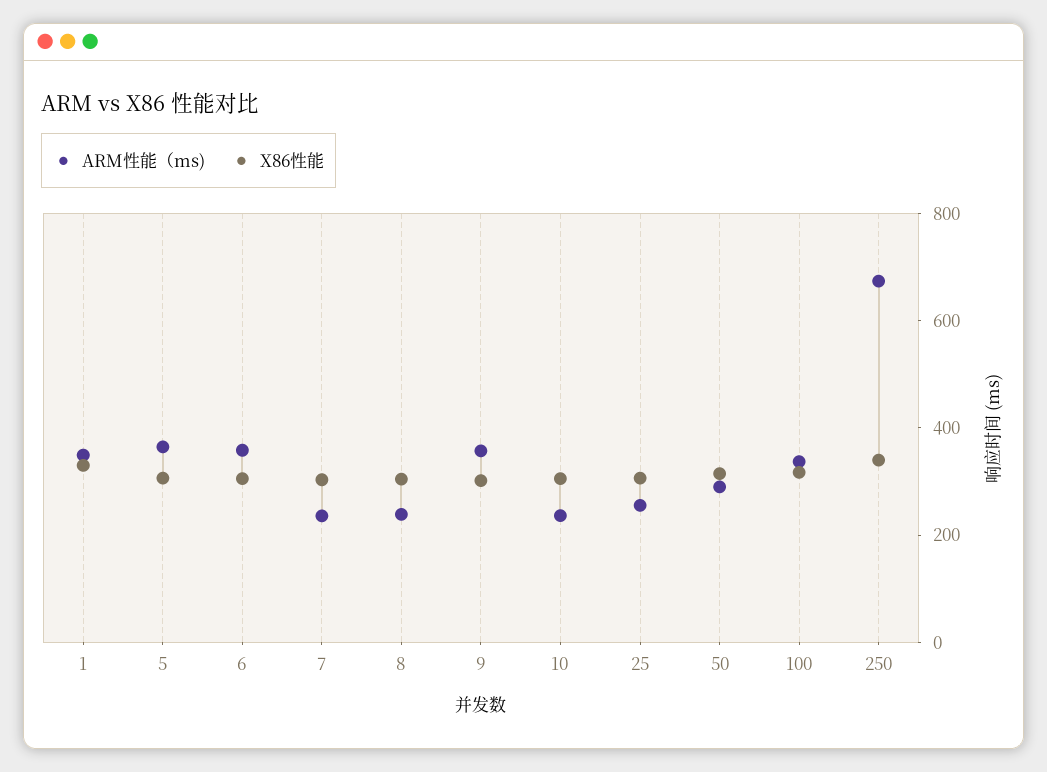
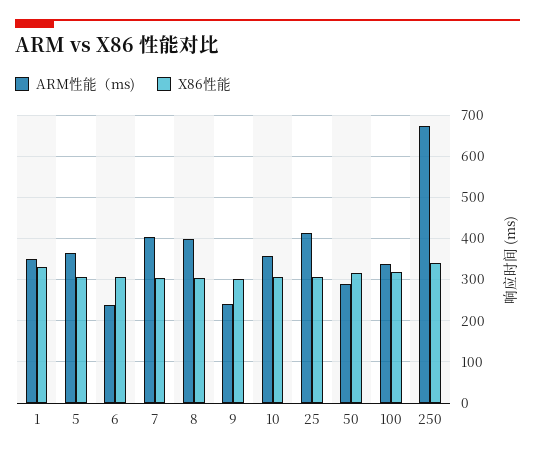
ARM性能（ms), 6: 350 -> 240
ARM性能（ms), 7: 250 -> 400
ARM性能（ms), 8: 250 -> 400
ARM性能（ms), 9: 350 -> 240
ARM性能（ms), 10: 250 -> 360
ARM性能（ms), 25: 250 -> 420

